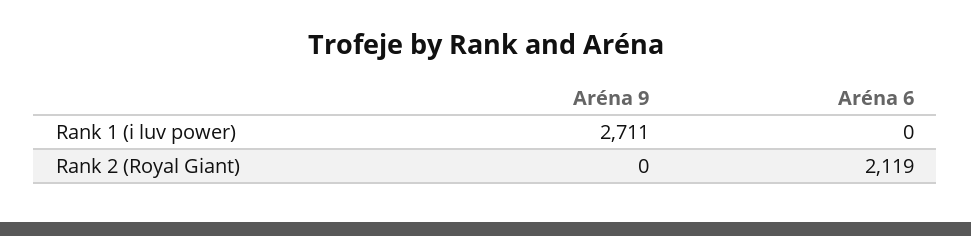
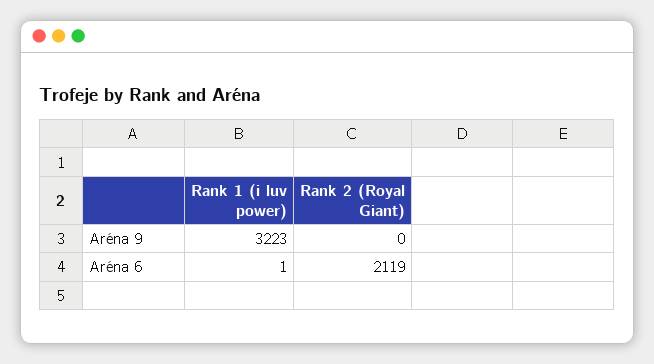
Aréna 9, Rank 1 (i luv power): 2711 -> 3223
Aréna 6, Rank 1 (i luv power): 0 -> 1

